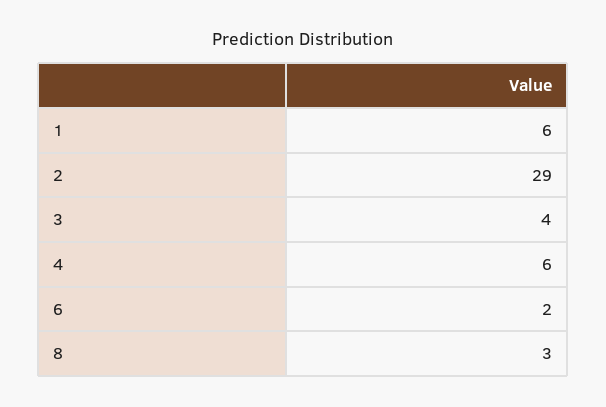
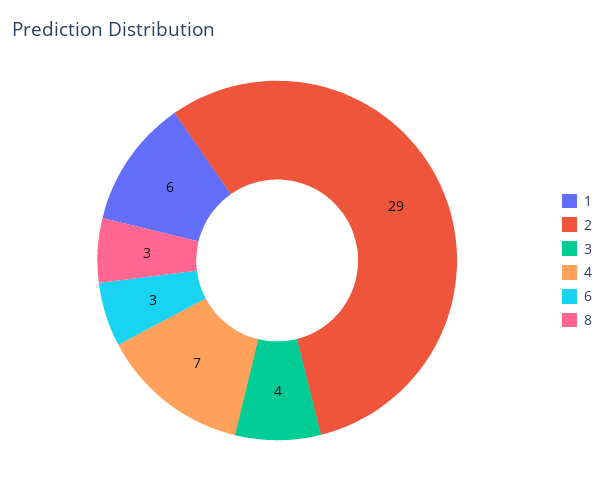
4: 6 -> 7
6: 2 -> 3

